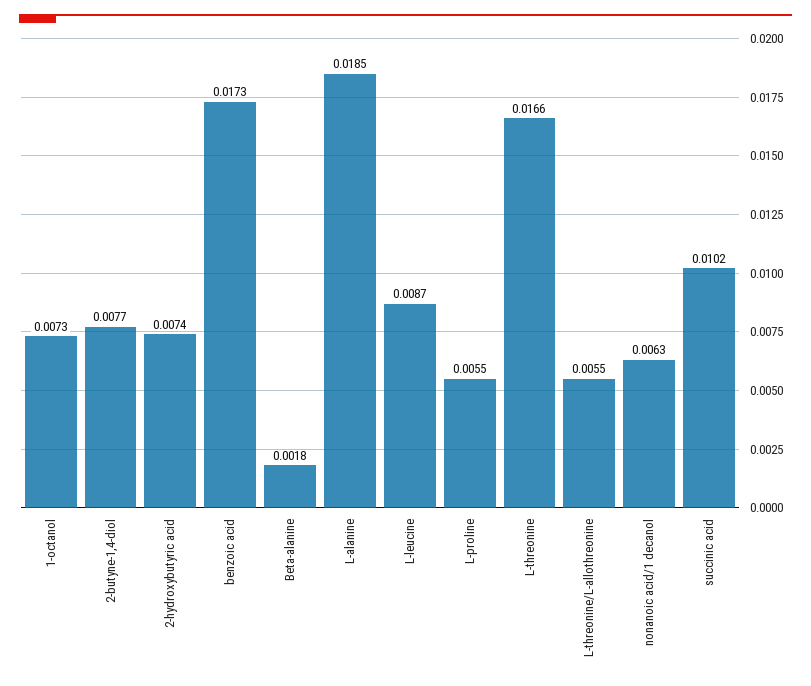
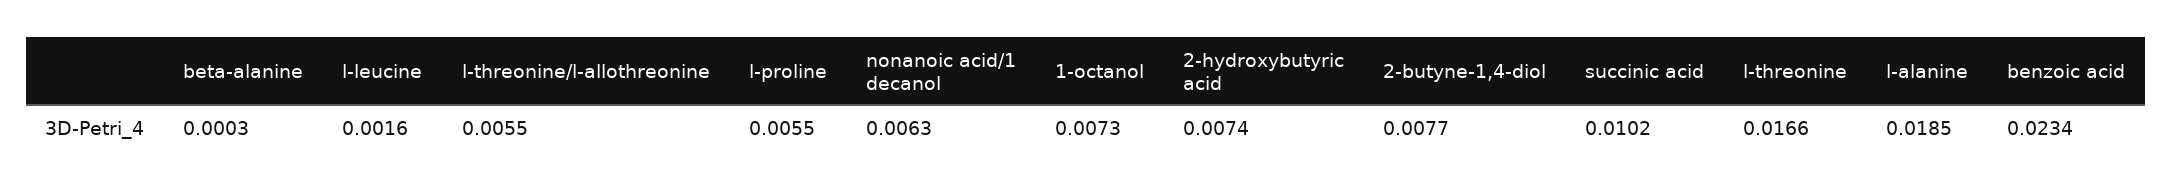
benzoic acid: 0.0173 -> 0.0234
Beta-alanine: 0.0018 -> 0.0003
L-leucine: 0.0087 -> 0.0016

